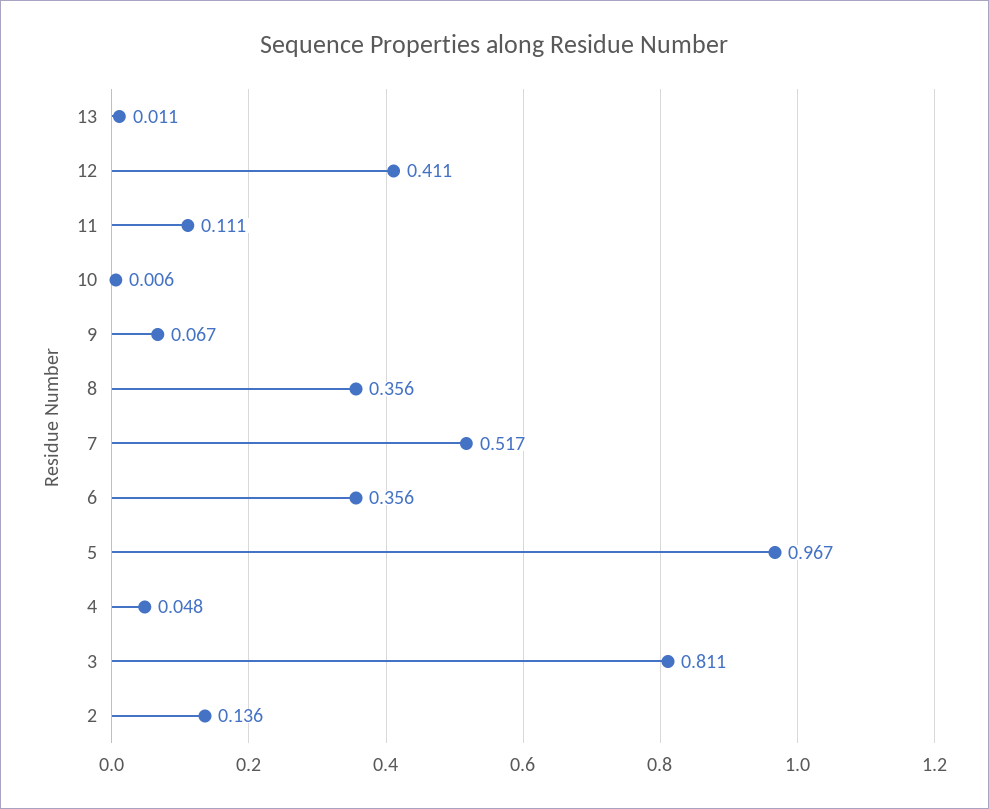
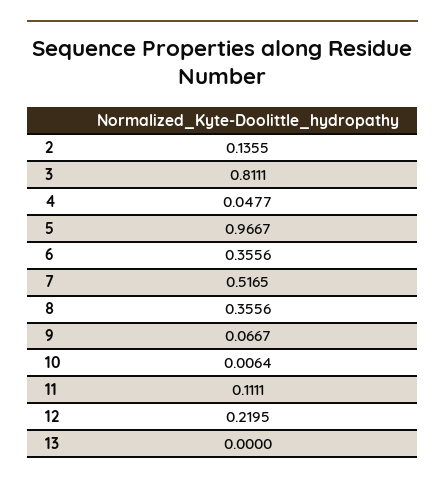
13: 0.011 -> 0
12: 0.411 -> 0.2195

